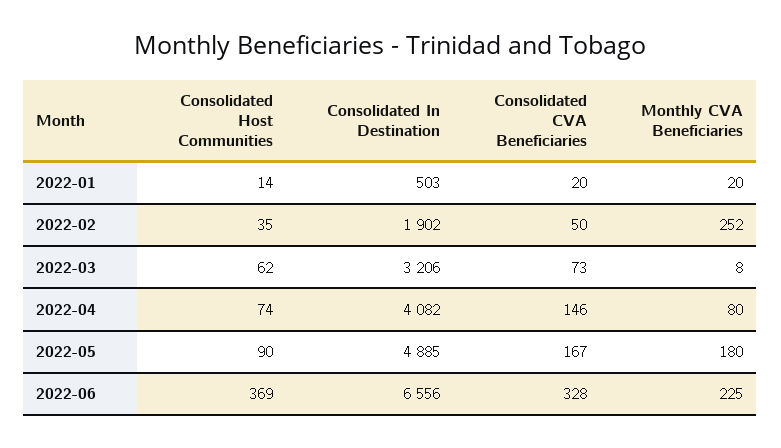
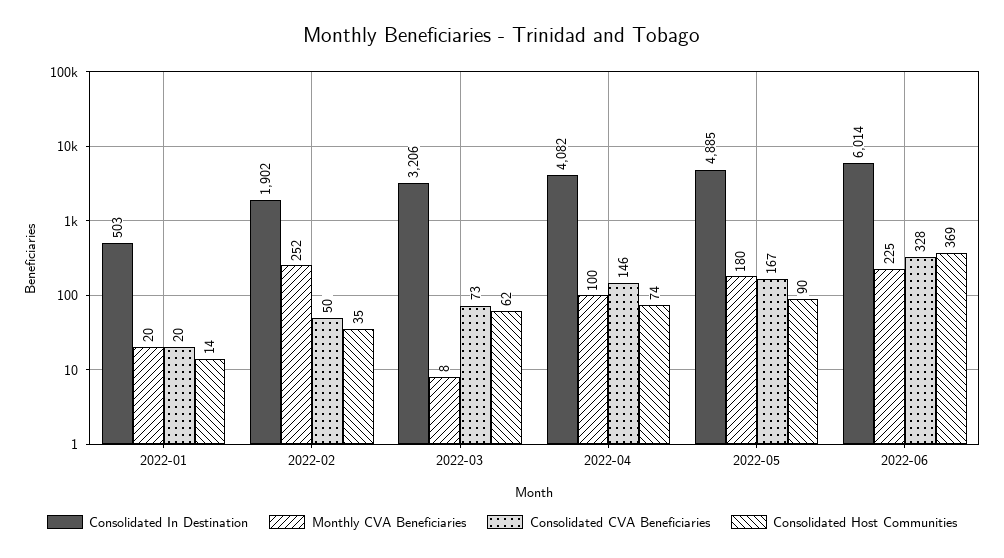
Monthly CVA Beneficiaries, 2022-04: 80 -> 100
Consolidated In Destination, 2022-06: 6556 -> 6014

